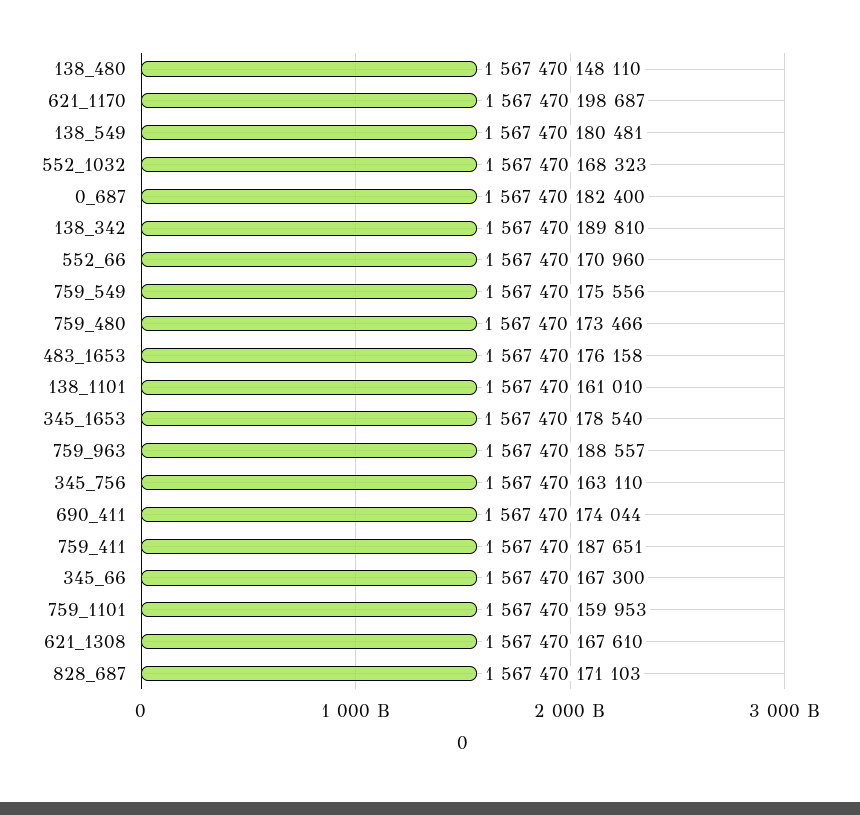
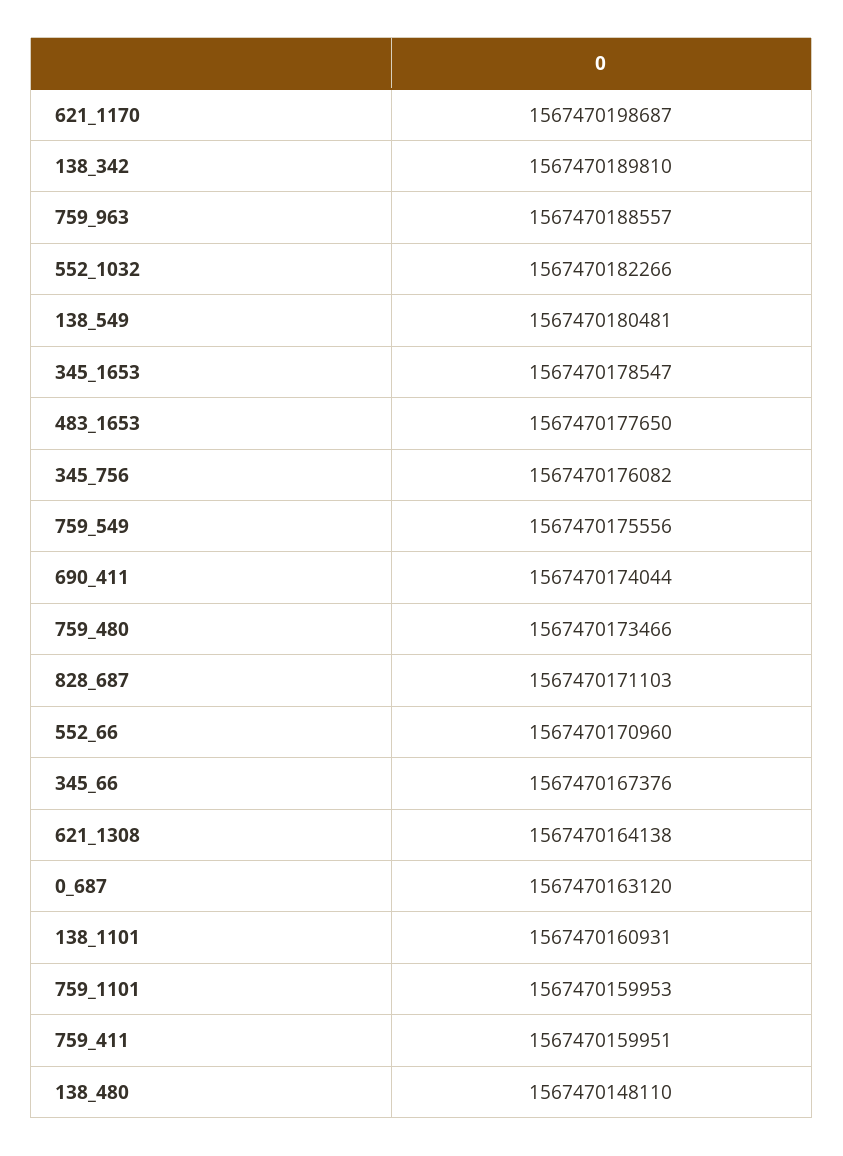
552_1032: 1567470168323 -> 1567470182266
0_687: 1567470182400 -> 1567470163120
483_1653: 1567470176158 -> 1567470177650
138_1101: 1567470161010 -> 1567470160931
345_1653: 1567470178540 -> 1567470178547
345_756: 1567470163110 -> 1567470176082
759_411: 1567470187651 -> 1567470159951
345_66: 1567470167300 -> 1567470167376
621_1308: 1567470167610 -> 1567470164138

